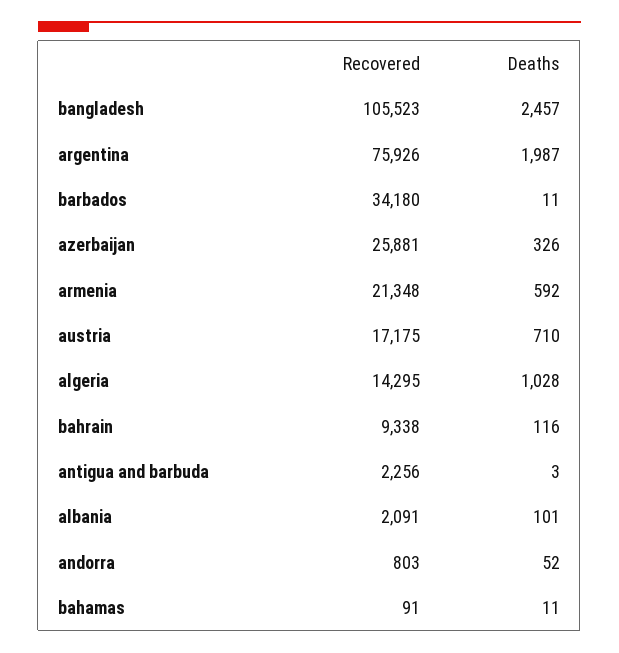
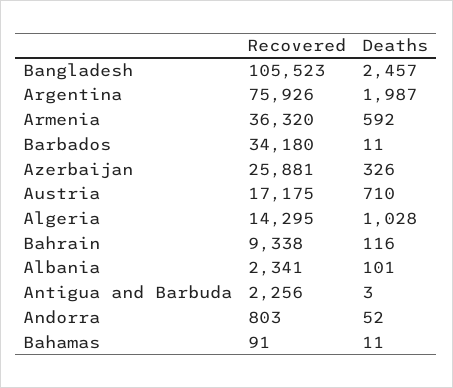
Recovered, armenia: 21348 -> 36320
Recovered, albania: 2091 -> 2341

